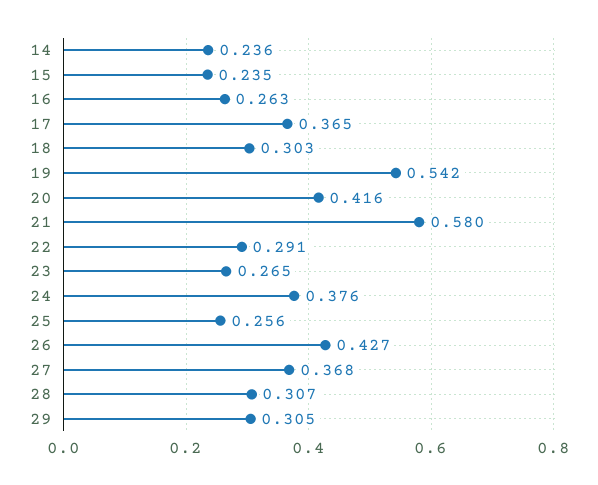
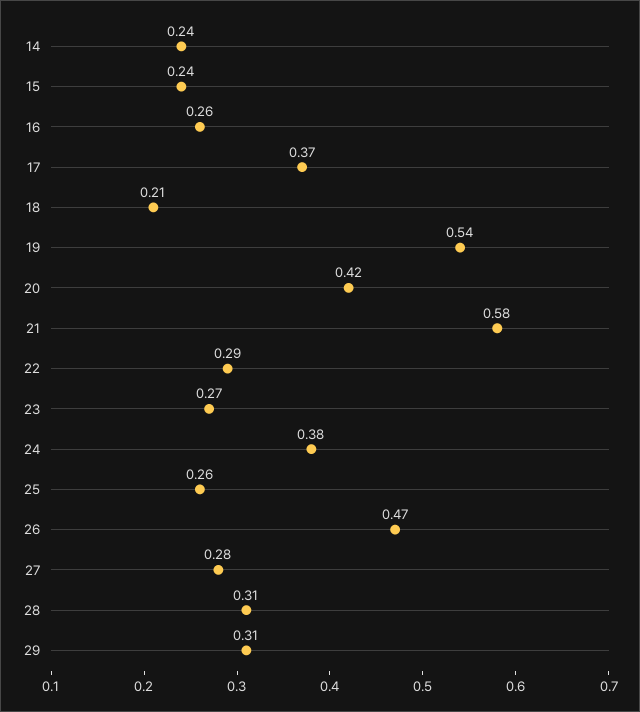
18: 0.303 -> 0.21
26: 0.427 -> 0.47
27: 0.368 -> 0.28

